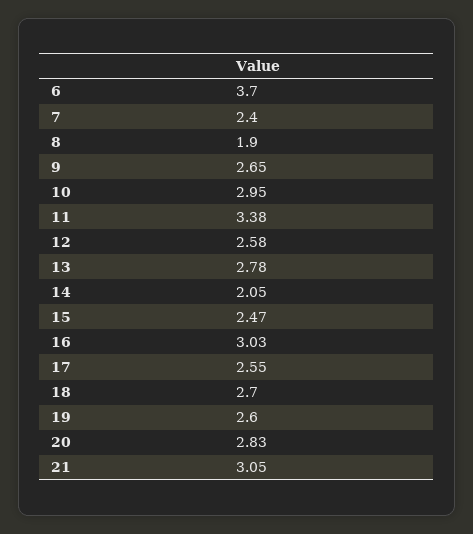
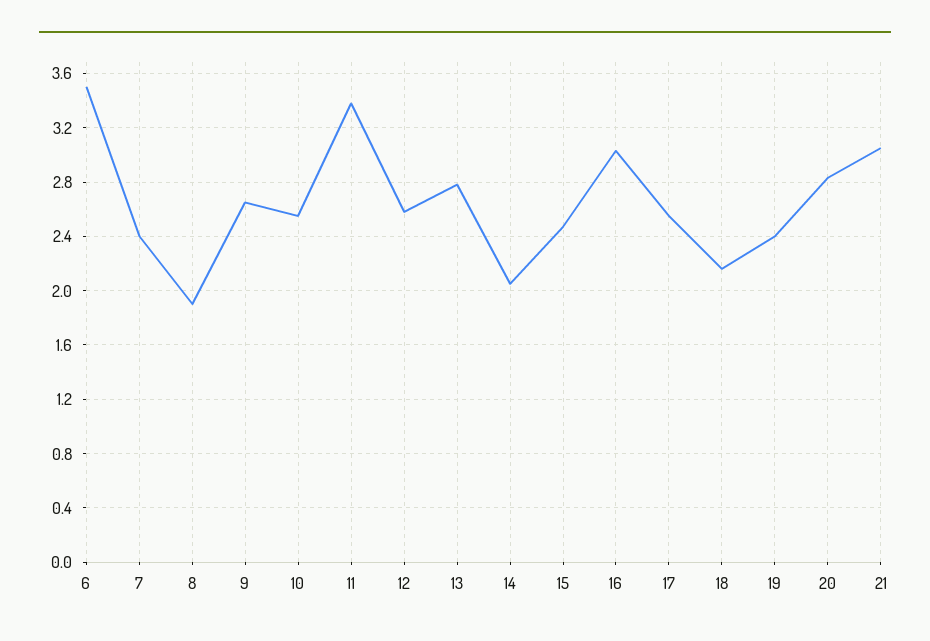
6: 3.7 -> 3.5
10: 2.95 -> 2.55
18: 2.7 -> 2.15
19: 2.6 -> 2.4

